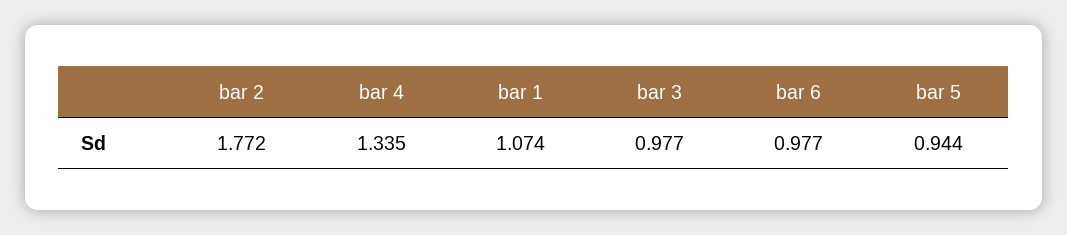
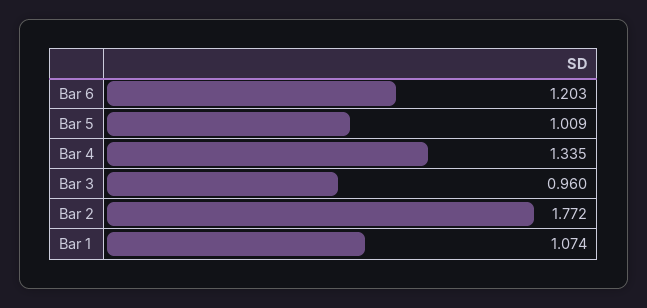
bar 3: 0.977 -> 0.96
bar 6: 0.977 -> 1.203
bar 5: 0.944 -> 1.009

